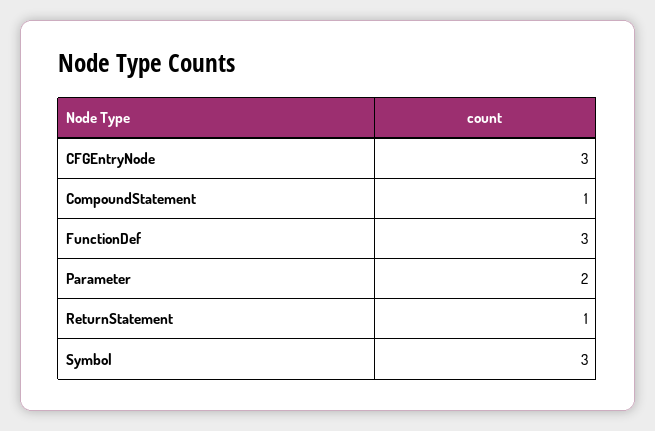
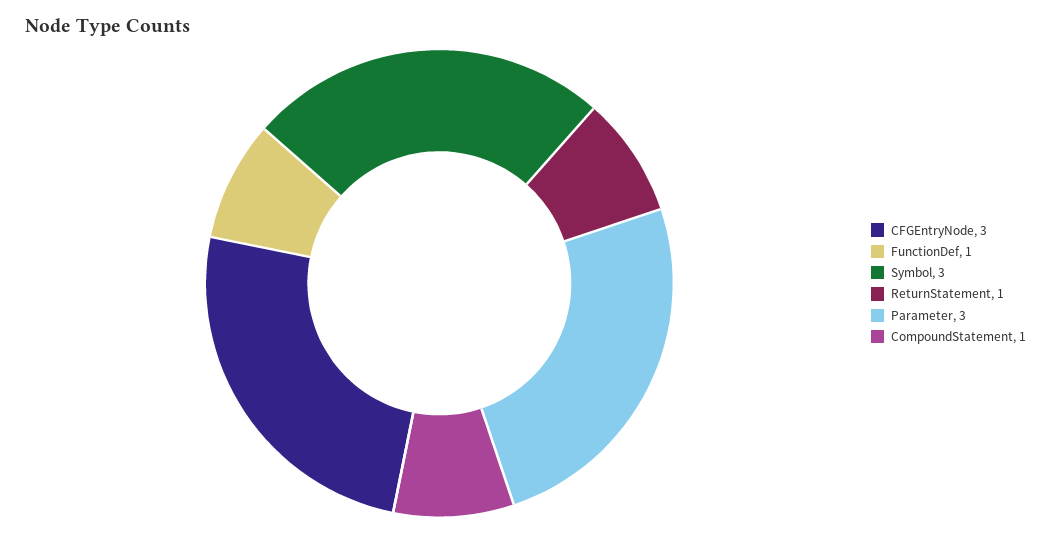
FunctionDef: 3 -> 1
Parameter: 2 -> 3

